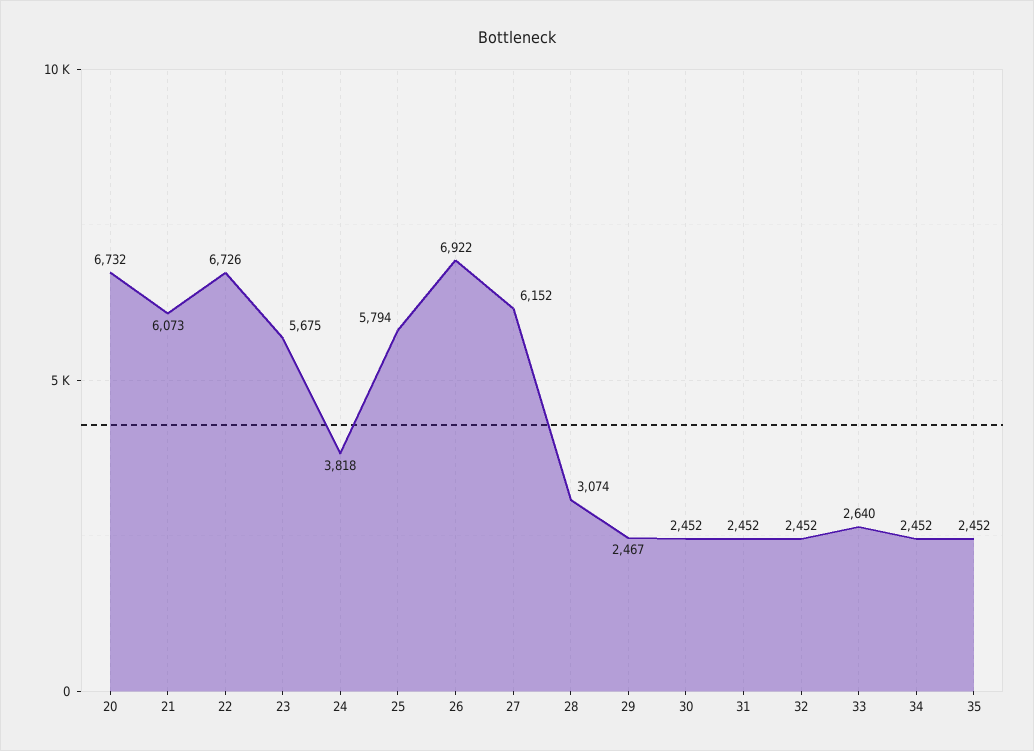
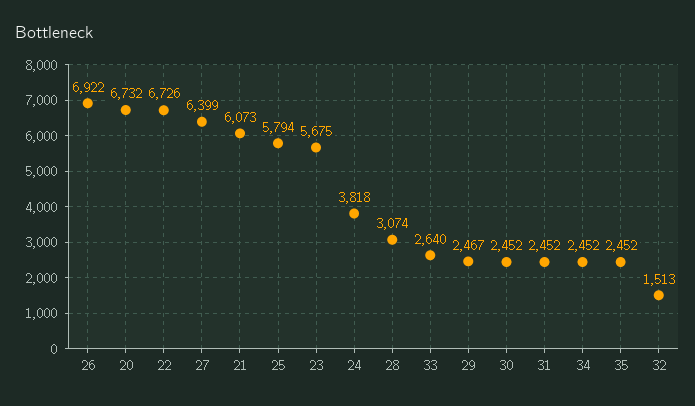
27: 6152 -> 6399
32: 2452 -> 1513

